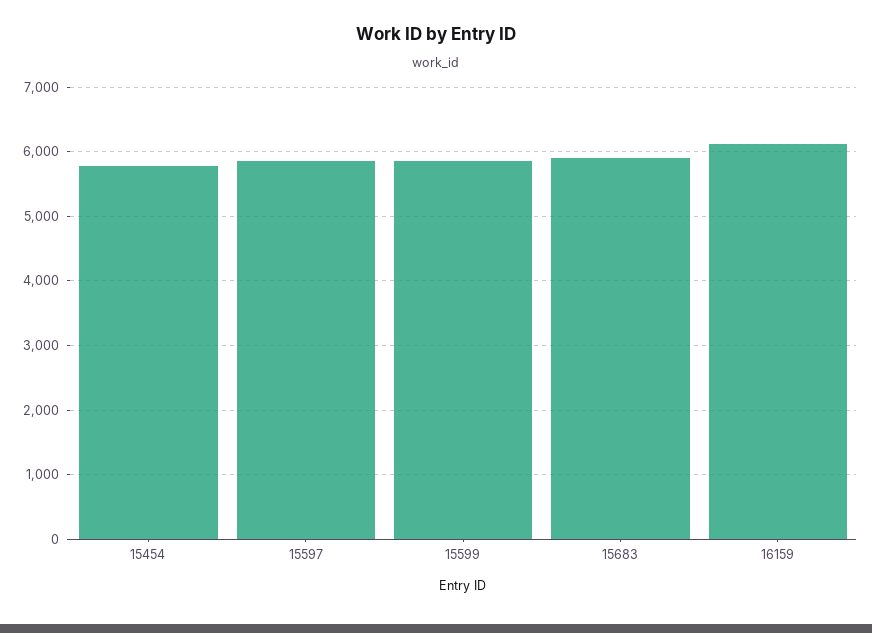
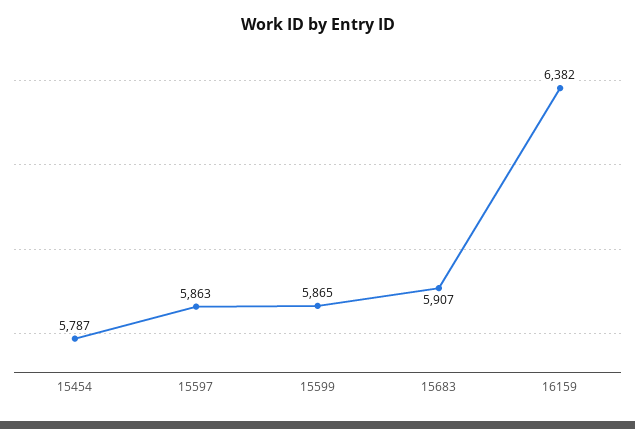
16159: 6100 -> 6382

